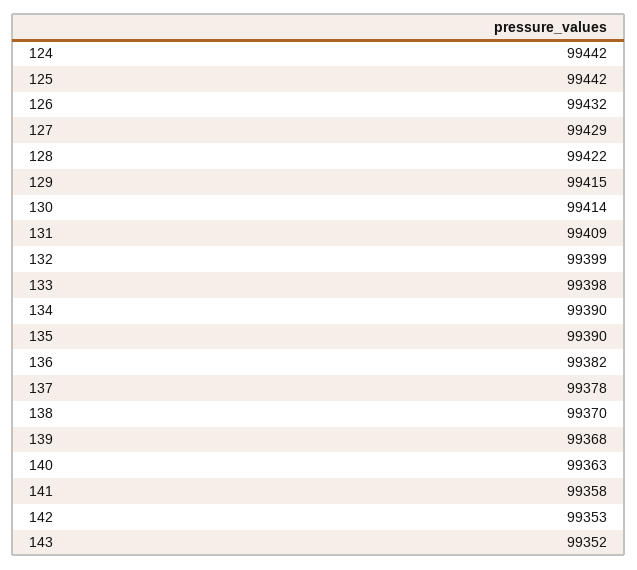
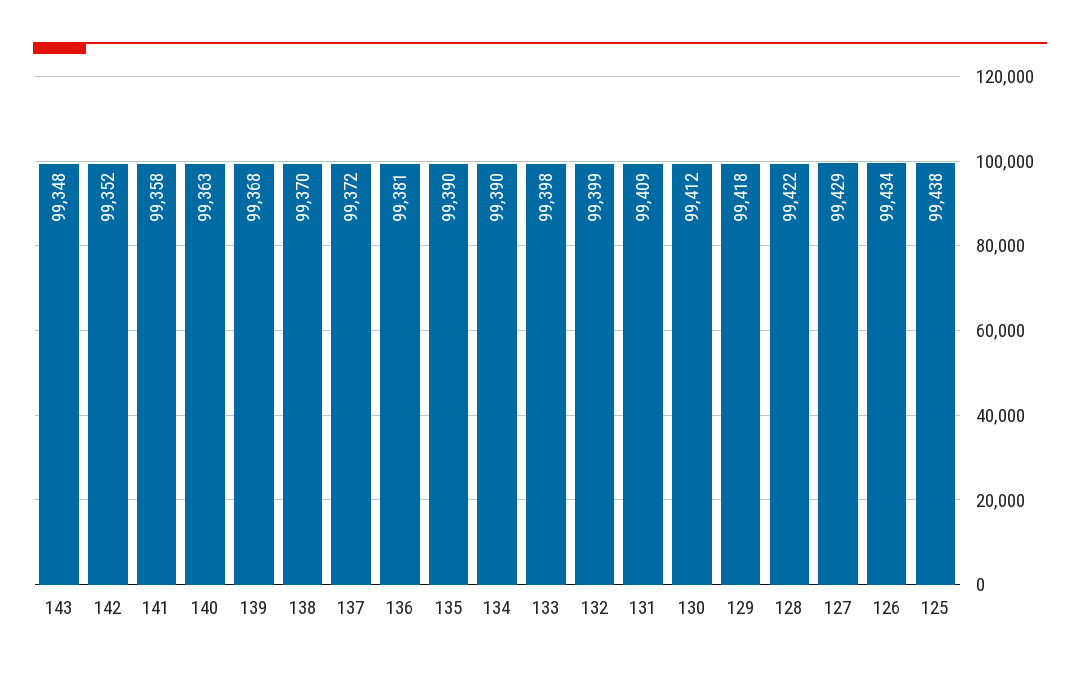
124: 99442 -> none
125: 99442 -> 99438
126: 99432 -> 99434
129: 99415 -> 99418
130: 99414 -> 99412
136: 99382 -> 99381
137: 99378 -> 99372
142: 99353 -> 99352
143: 99352 -> 99348

